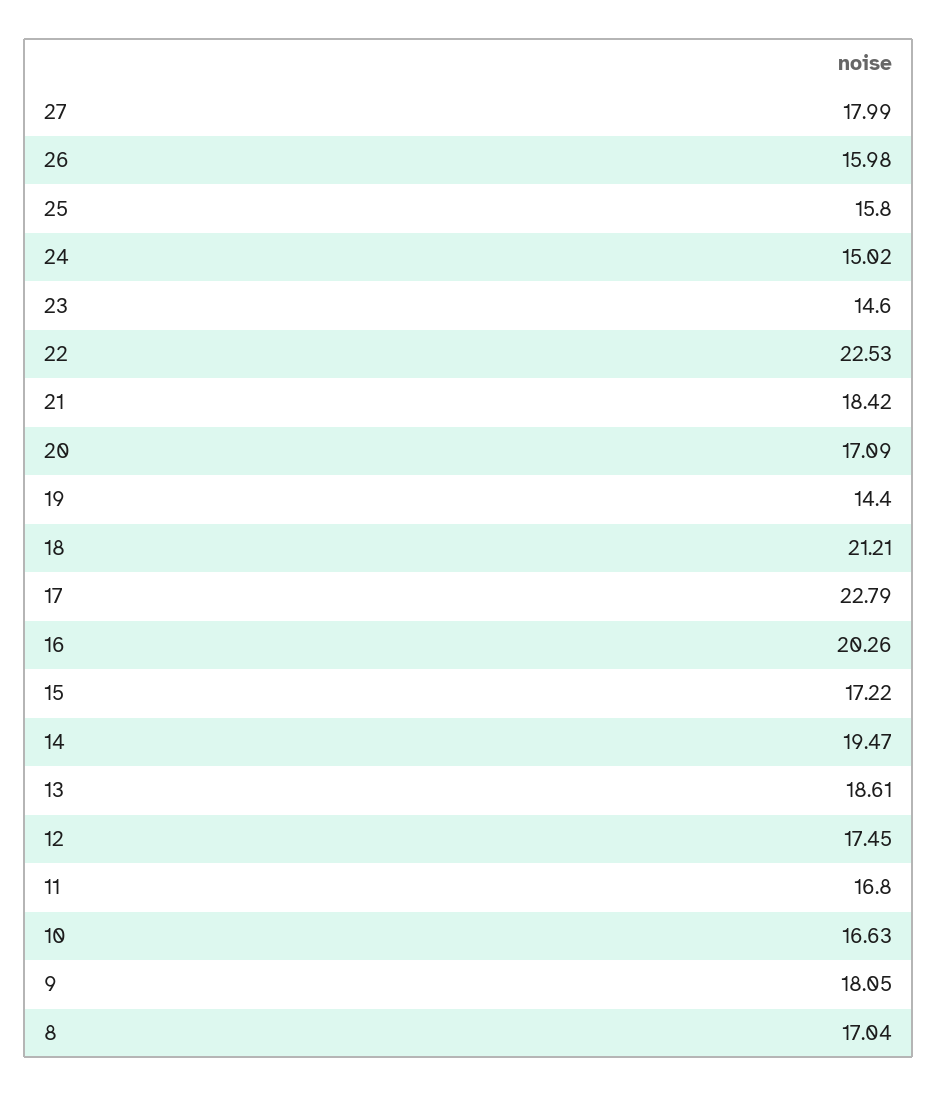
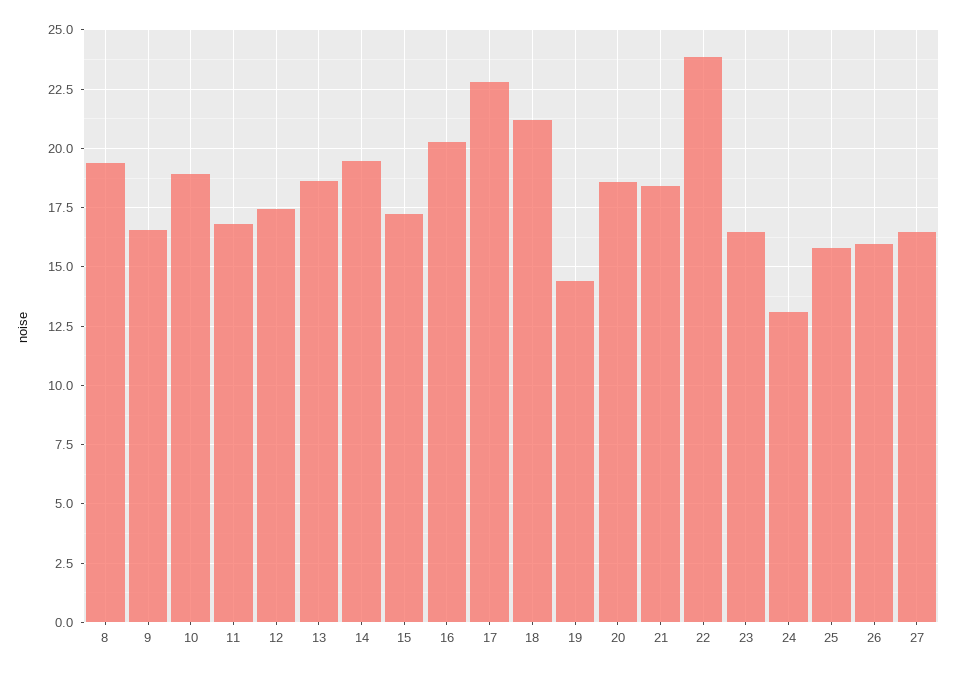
27: 17.99 -> 16.5
24: 15.02 -> 13
23: 14.6 -> 16.5
22: 22.53 -> 24
20: 17.09 -> 18.5
10: 16.63 -> 19
9: 18.05 -> 16.5
8: 17.04 -> 19.5

